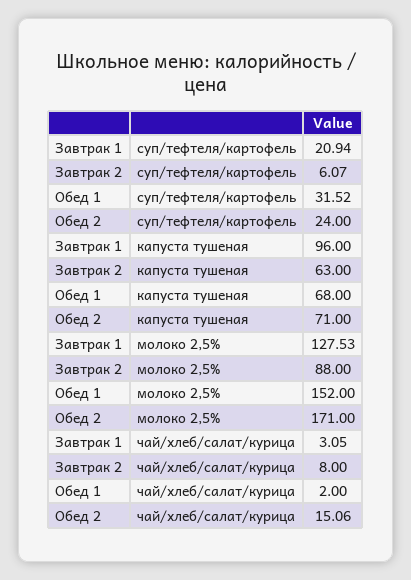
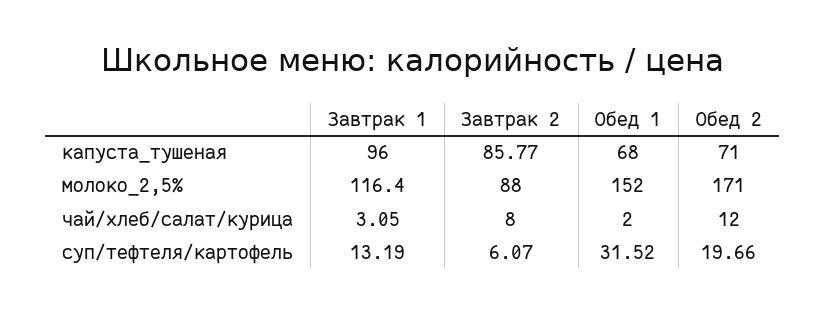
Завтрак 1, суп/тефтеля/картофель: 20.94 -> 13.19
Обед 2, суп/тефтеля/картофель: 24 -> 19.66
Завтрак 2, капуста тушеная: 63 -> 85.77
Завтрак 1, молоко 2,5%: 127.53 -> 116.4
Обед 2, чай/хлеб/салат/курица: 15.06 -> 12

